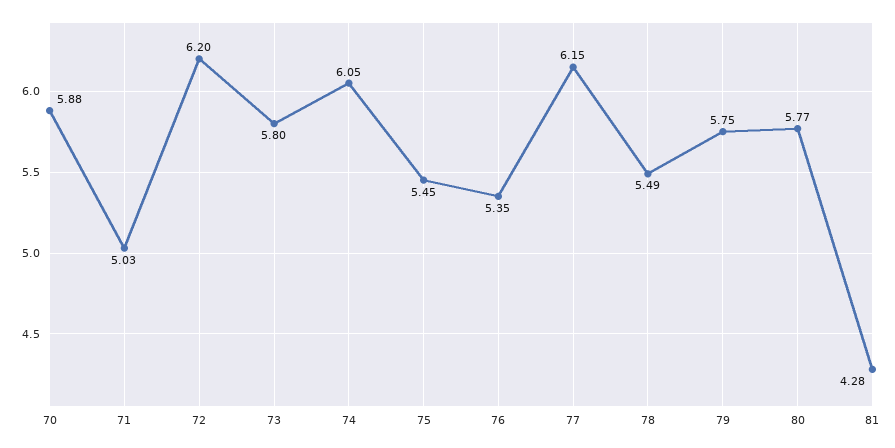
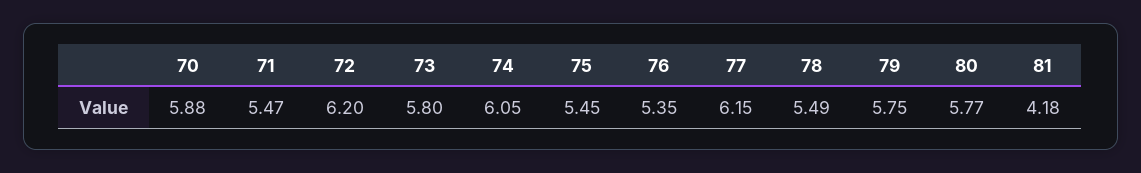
71: 5.03 -> 5.47
81: 4.28 -> 4.18

